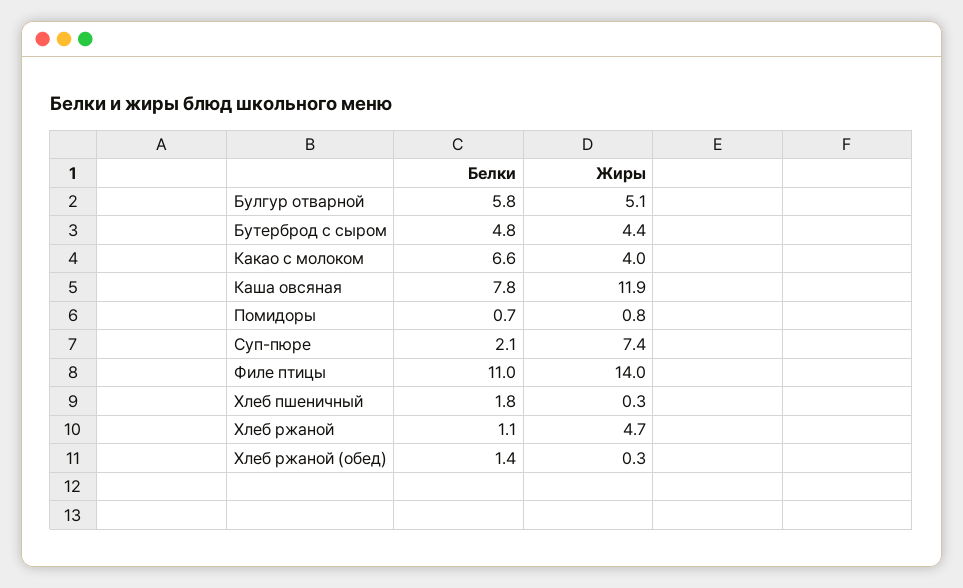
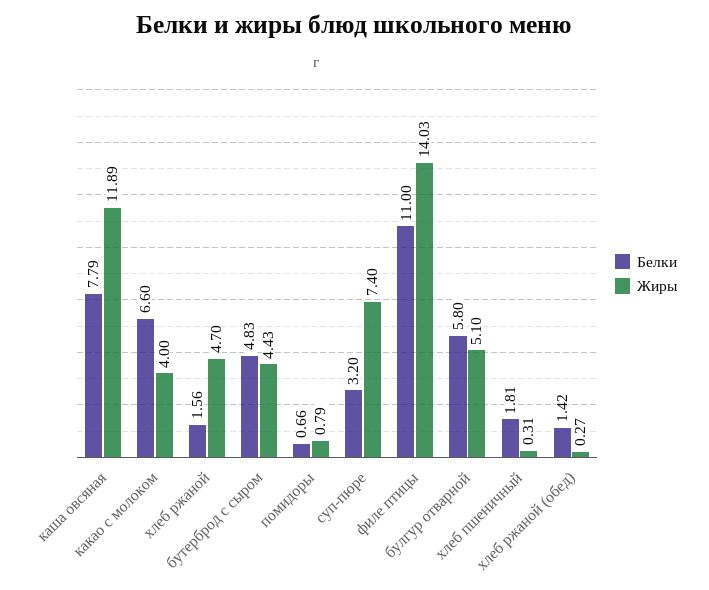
Белки, Суп-пюре: 2.1 -> 3.2
Белки, Хлеб ржаной: 1.1 -> 1.56

